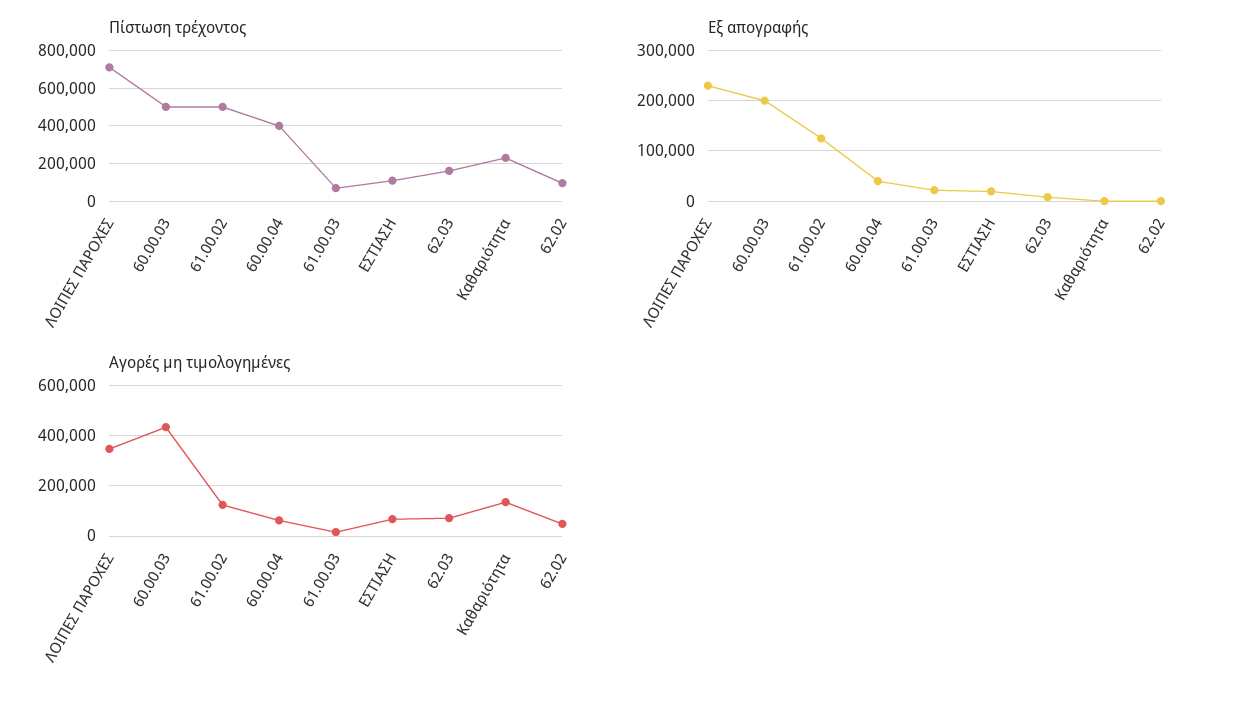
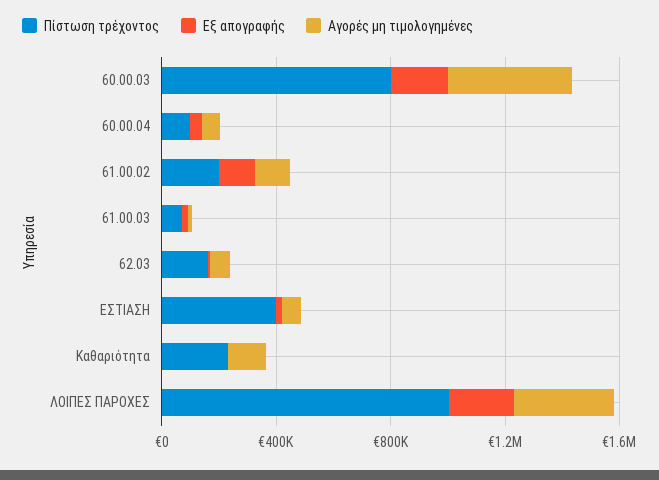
Πίστωση τρέχοντος, ΛΟΙΠΕΣ ΠΑΡΟΧΕΣ: 700000 -> 1000000
Πίστωση τρέχοντος, 60.00.03: 500000 -> 800000
Πίστωση τρέχοντος, 61.00.02: 500000 -> 200000
Πίστωση τρέχοντος, 60.00.04: 400000 -> 100000
Πίστωση τρέχοντος, ΕΣΤΙΑΣΗ: 100000 -> 400000
Πίστωση τρέχοντος, 62.02: 100000 -> none
Εξ απογραφής, 62.02: 0 -> none
Αγορές μη τιμολογημένες, 62.02: 50000 -> none

